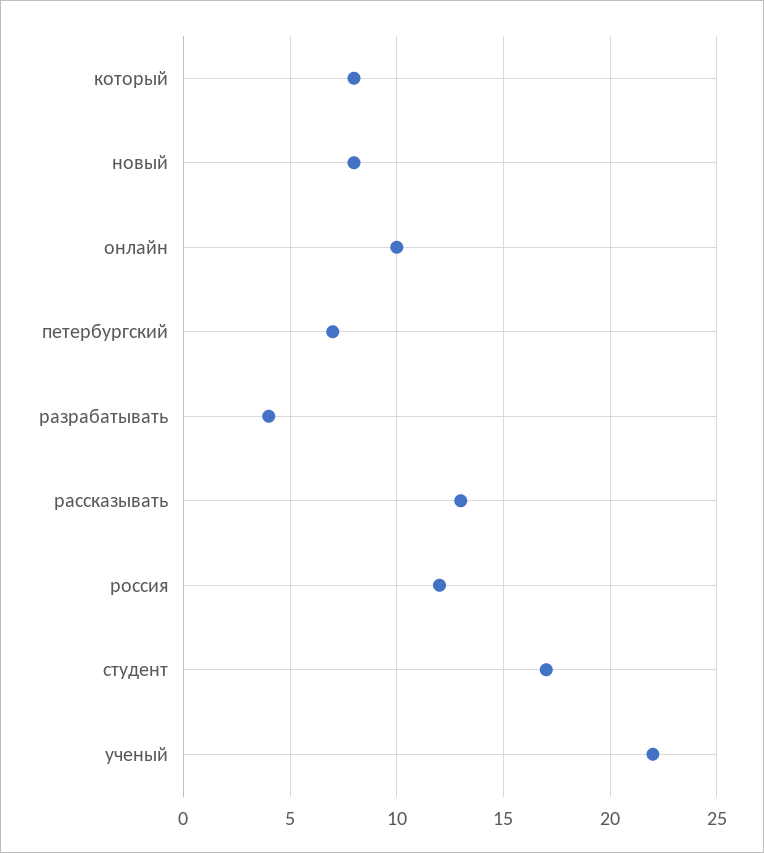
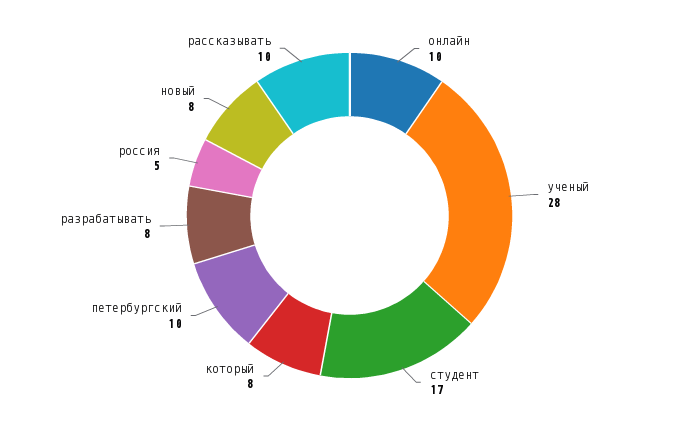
петербургский: 7 -> 10
разрабатывать: 4 -> 8
рассказывать: 13 -> 10
россия: 12 -> 5
ученый: 22 -> 28

